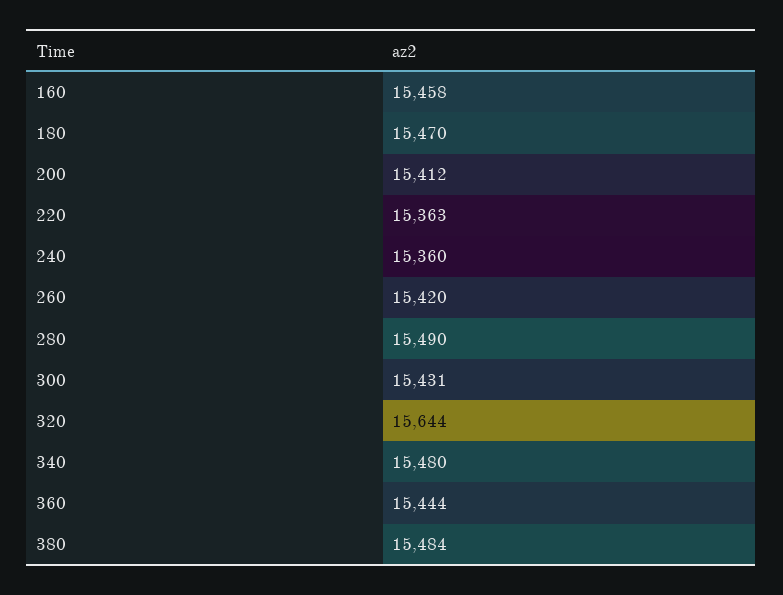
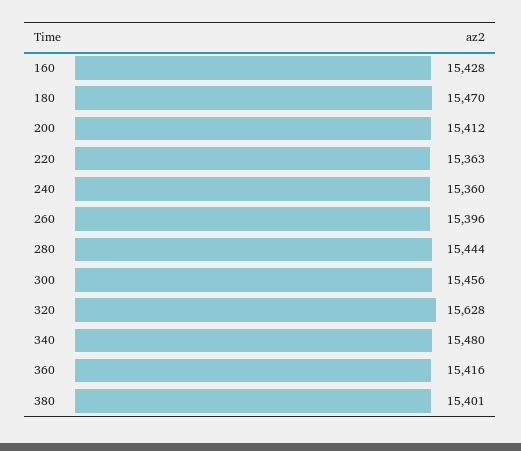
160: 15458 -> 15428
260: 15420 -> 15396
280: 15490 -> 15444
300: 15431 -> 15456
320: 15644 -> 15628
360: 15444 -> 15416
380: 15484 -> 15401

